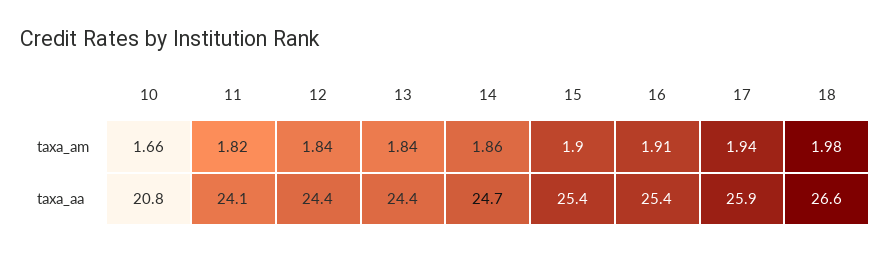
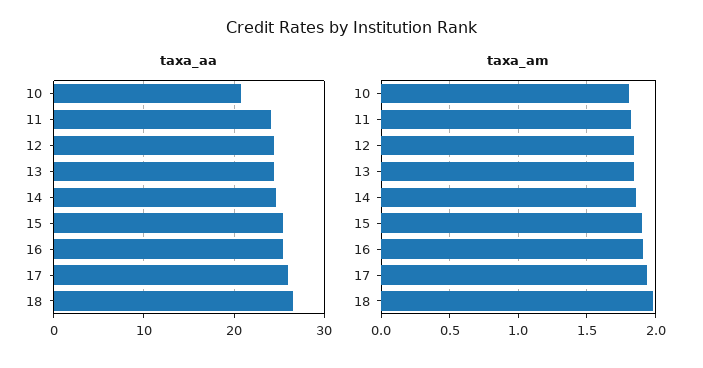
taxa_am, 10: 1.66 -> 1.8

